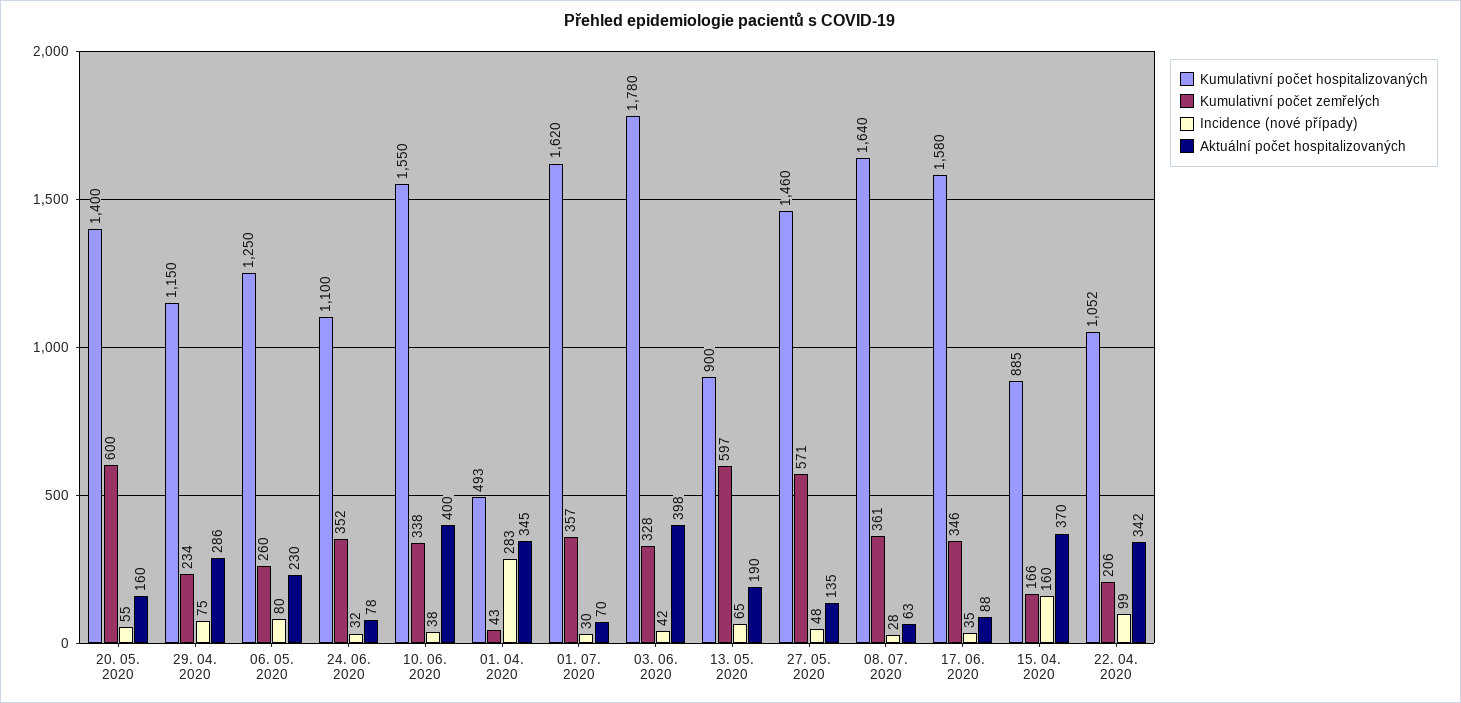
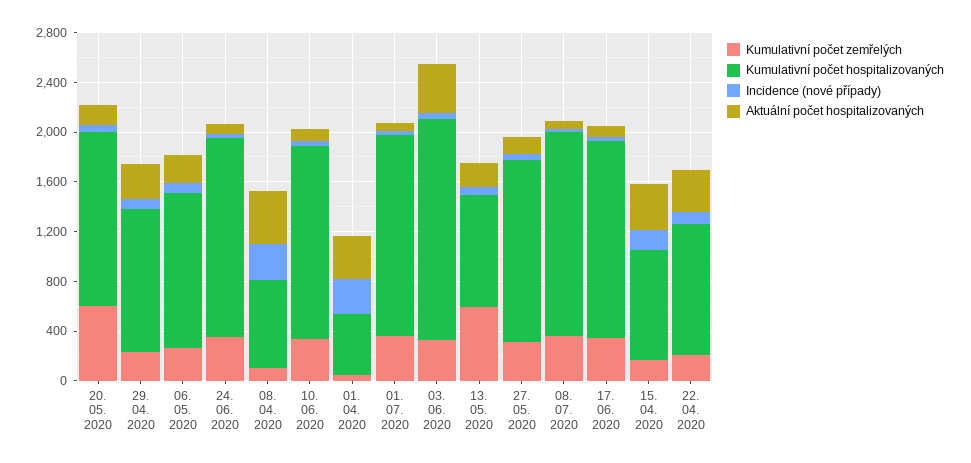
Kumulativní počet hospitalizovaných, 24. 06. 2020: 1100 -> 1600
Aktuální počet hospitalizovaných, 10. 06. 2020: 400 -> 100
Kumulativní počet zemřelých, 27. 05. 2020: 571 -> 300
Kumulativní počet zemřelých, 08. 04. 2020: none -> 100
Kumulativní počet hospitalizovaných, 08. 04. 2020: none -> 700
Incidence (nové případy), 08. 04. 2020: none -> 300
Aktuální počet hospitalizovaných, 08. 04. 2020: none -> 400

